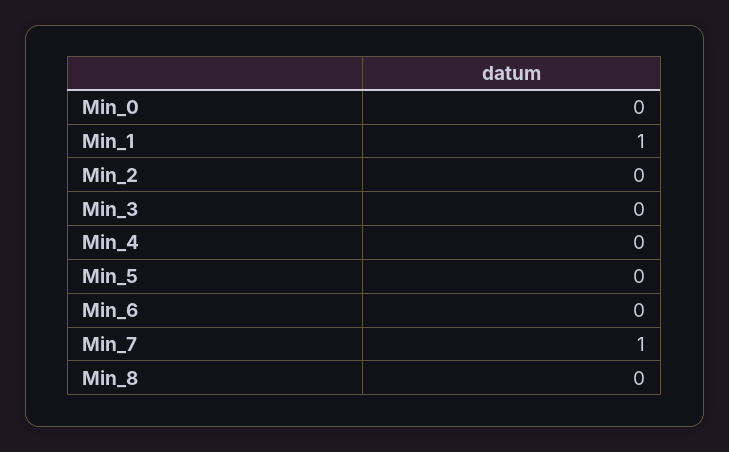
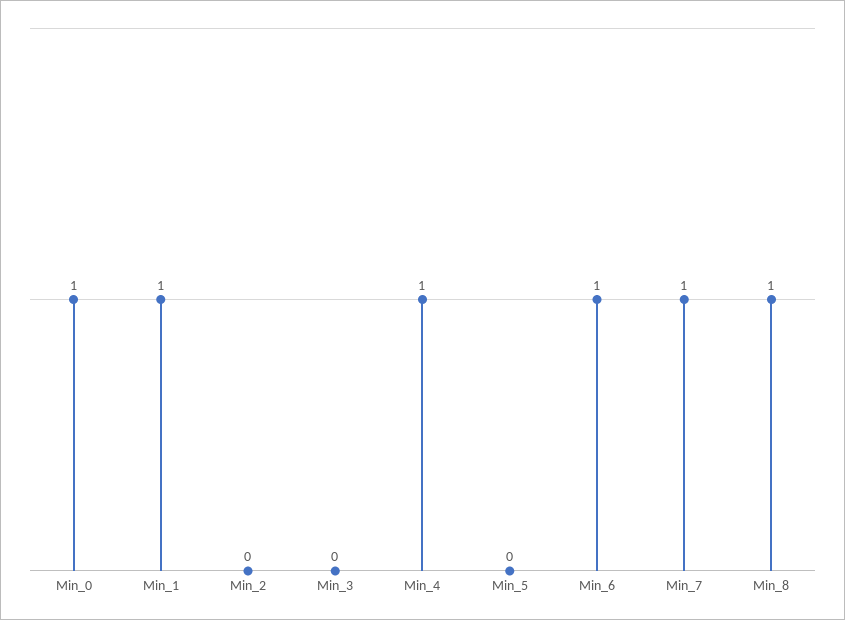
Min_0: 0 -> 1
Min_4: 0 -> 1
Min_6: 0 -> 1
Min_8: 0 -> 1

